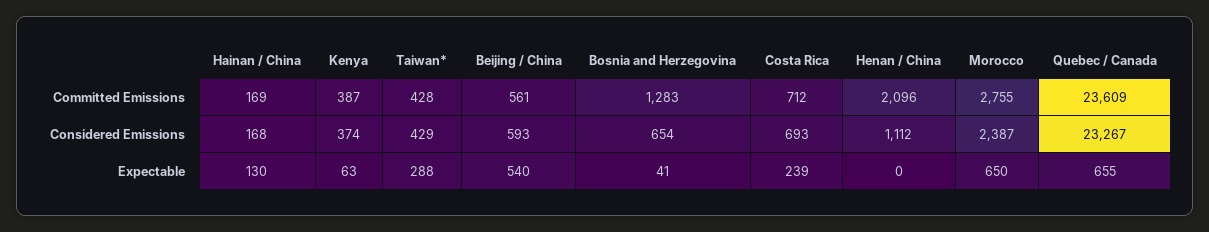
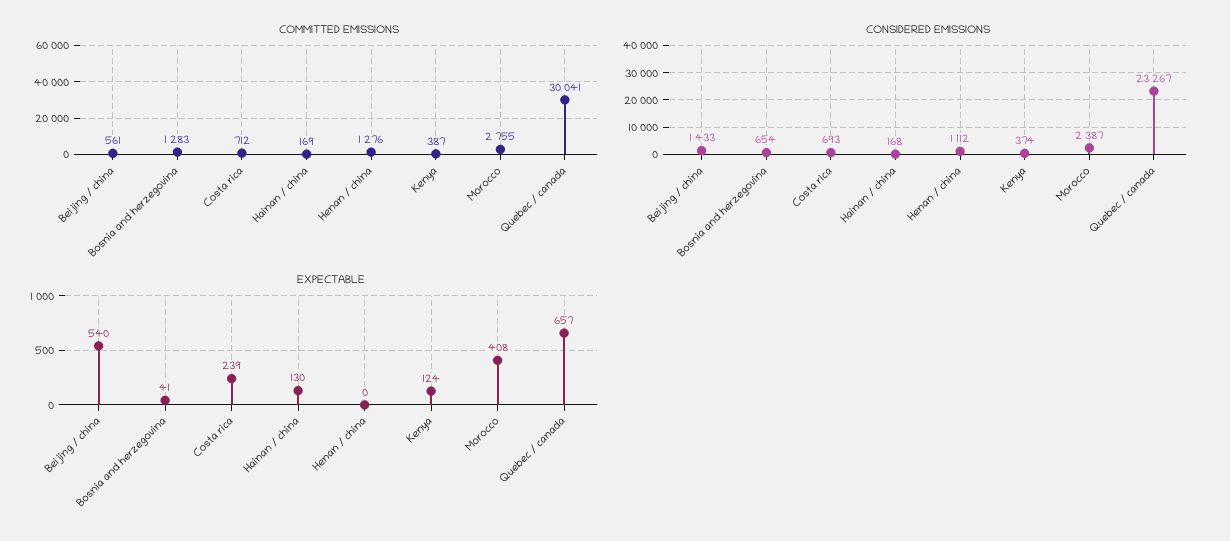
Committed Emissions, Taiwan*: 428 -> none
Committed Emissions, Henan / China: 2096 -> 1276
Committed Emissions, Quebec / Canada: 23609 -> 30041
Considered Emissions, Taiwan*: 429 -> none
Considered Emissions, Beijing / China: 593 -> 1433
Expectable, Kenya: 63 -> 124
Expectable, Taiwan*: 288 -> none
Expectable, Morocco: 650 -> 408
Expectable, Quebec / Canada: 655 -> 657

